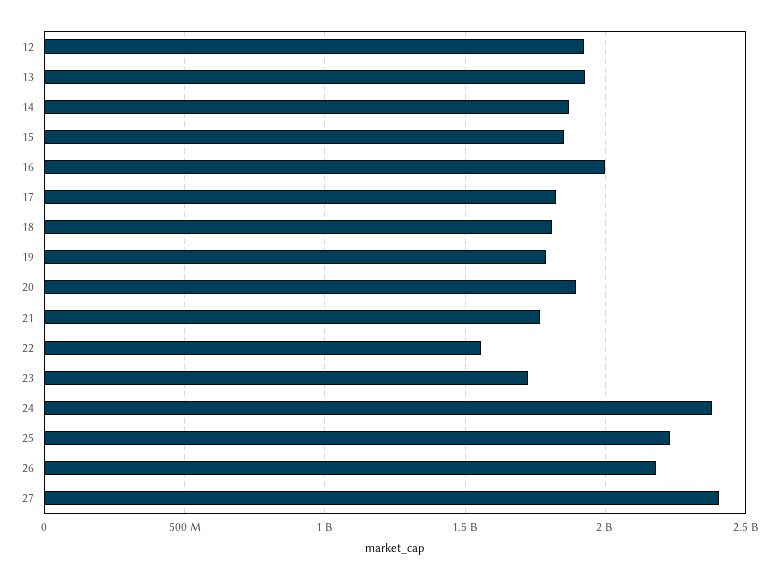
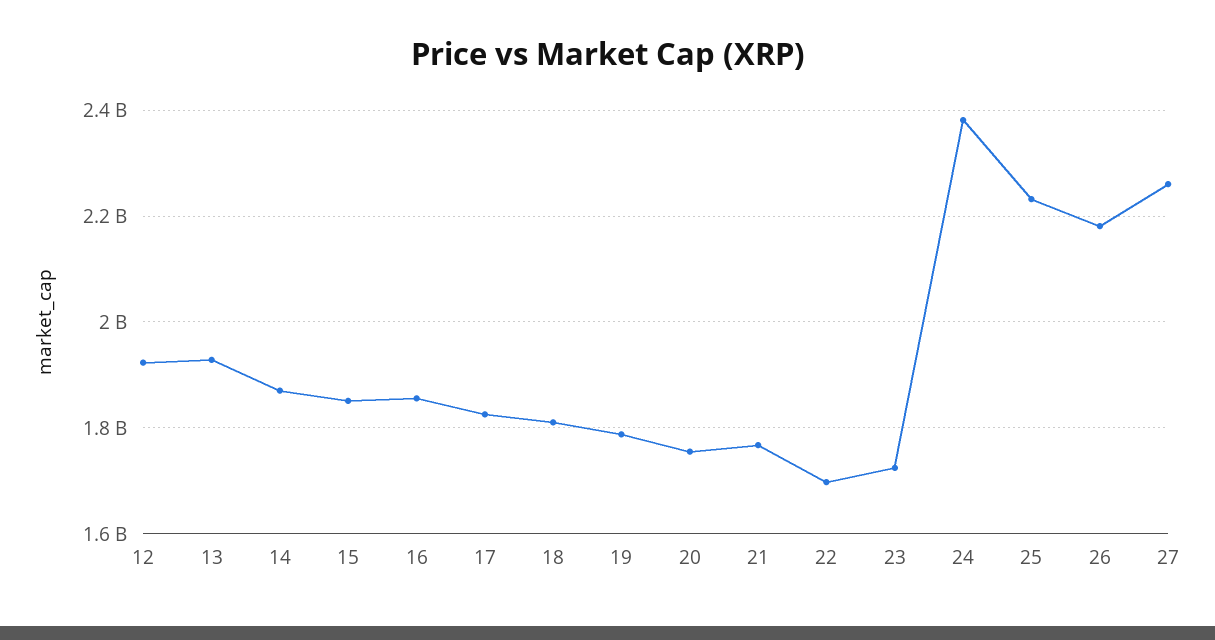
16: 2000000000 -> 1860000000
20: 1900000000 -> 1760000000
22: 1550000000 -> 1700000000
27: 2400000000 -> 2260000000

